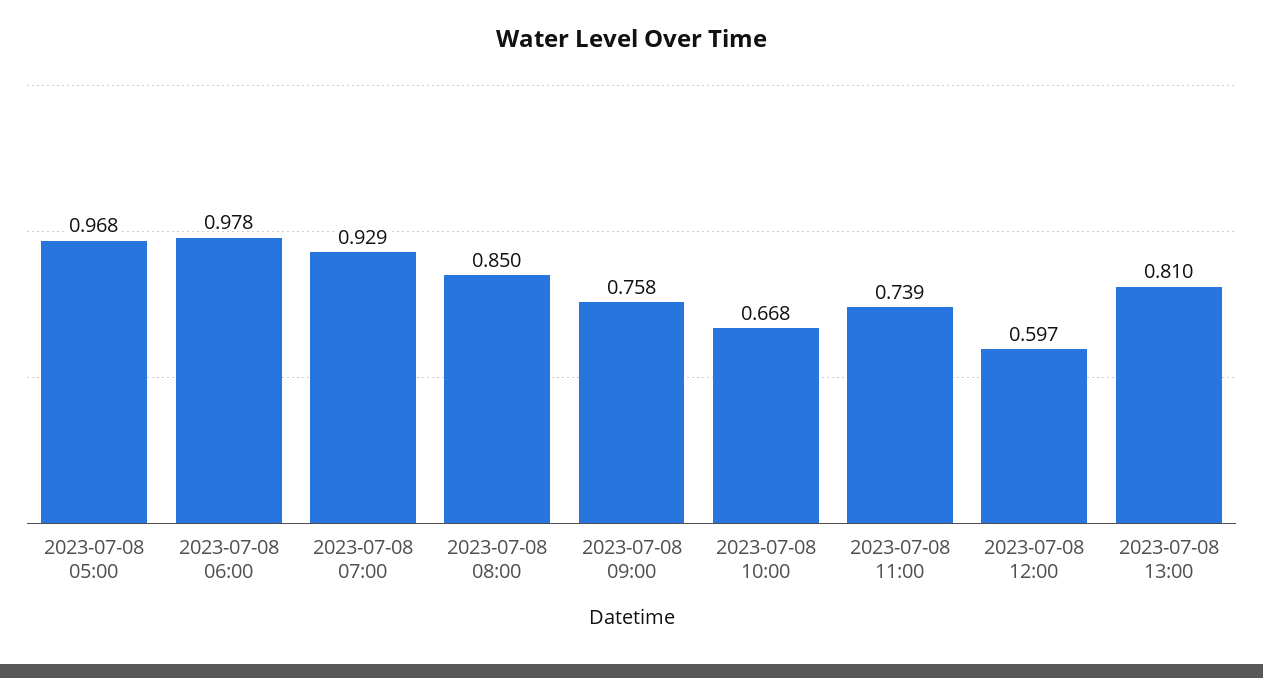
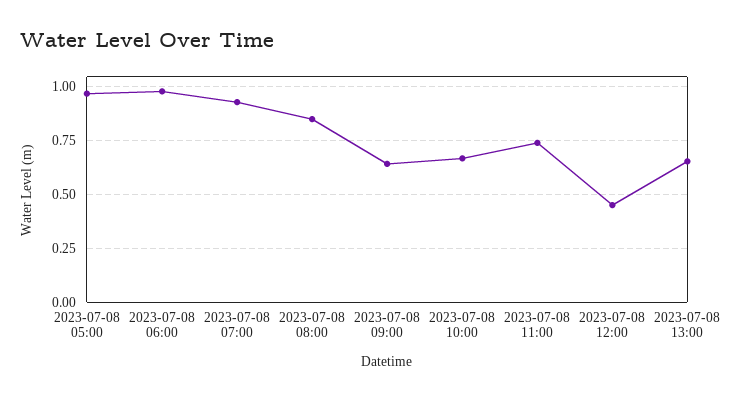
2023-07-08 09:00: 0.758 -> 0.65
2023-07-08 12:00: 0.597 -> 0.45
2023-07-08 13:00: 0.81 -> 0.65

